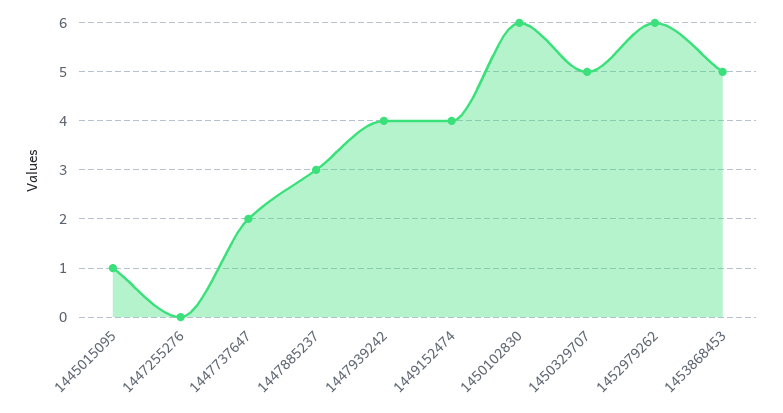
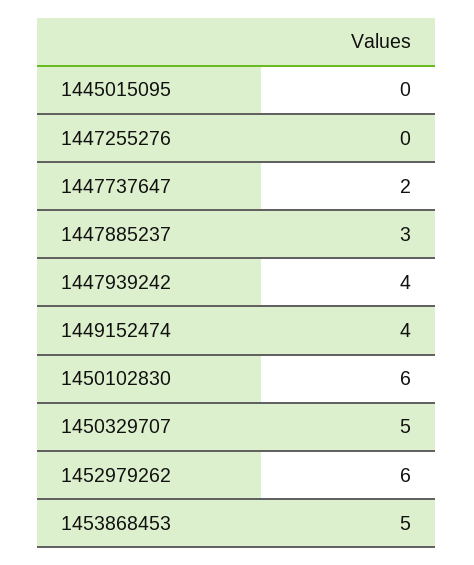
1445015095: 1 -> 0

